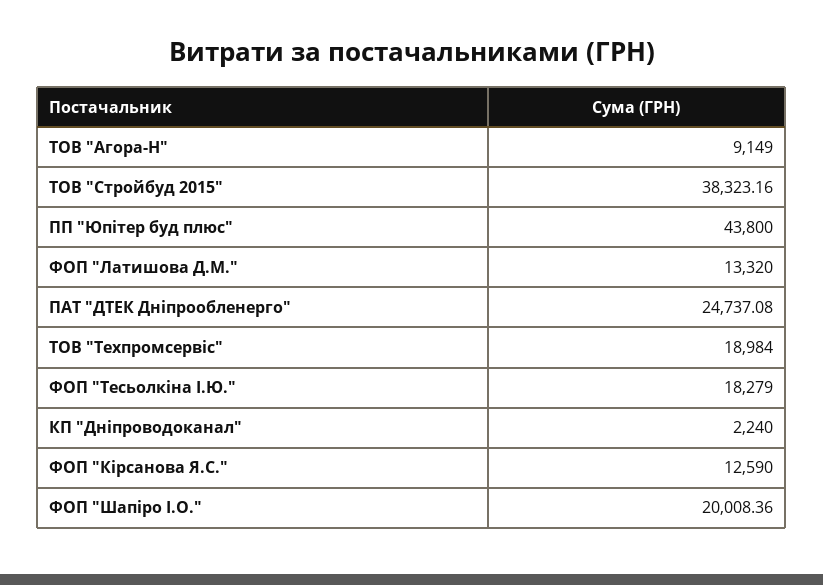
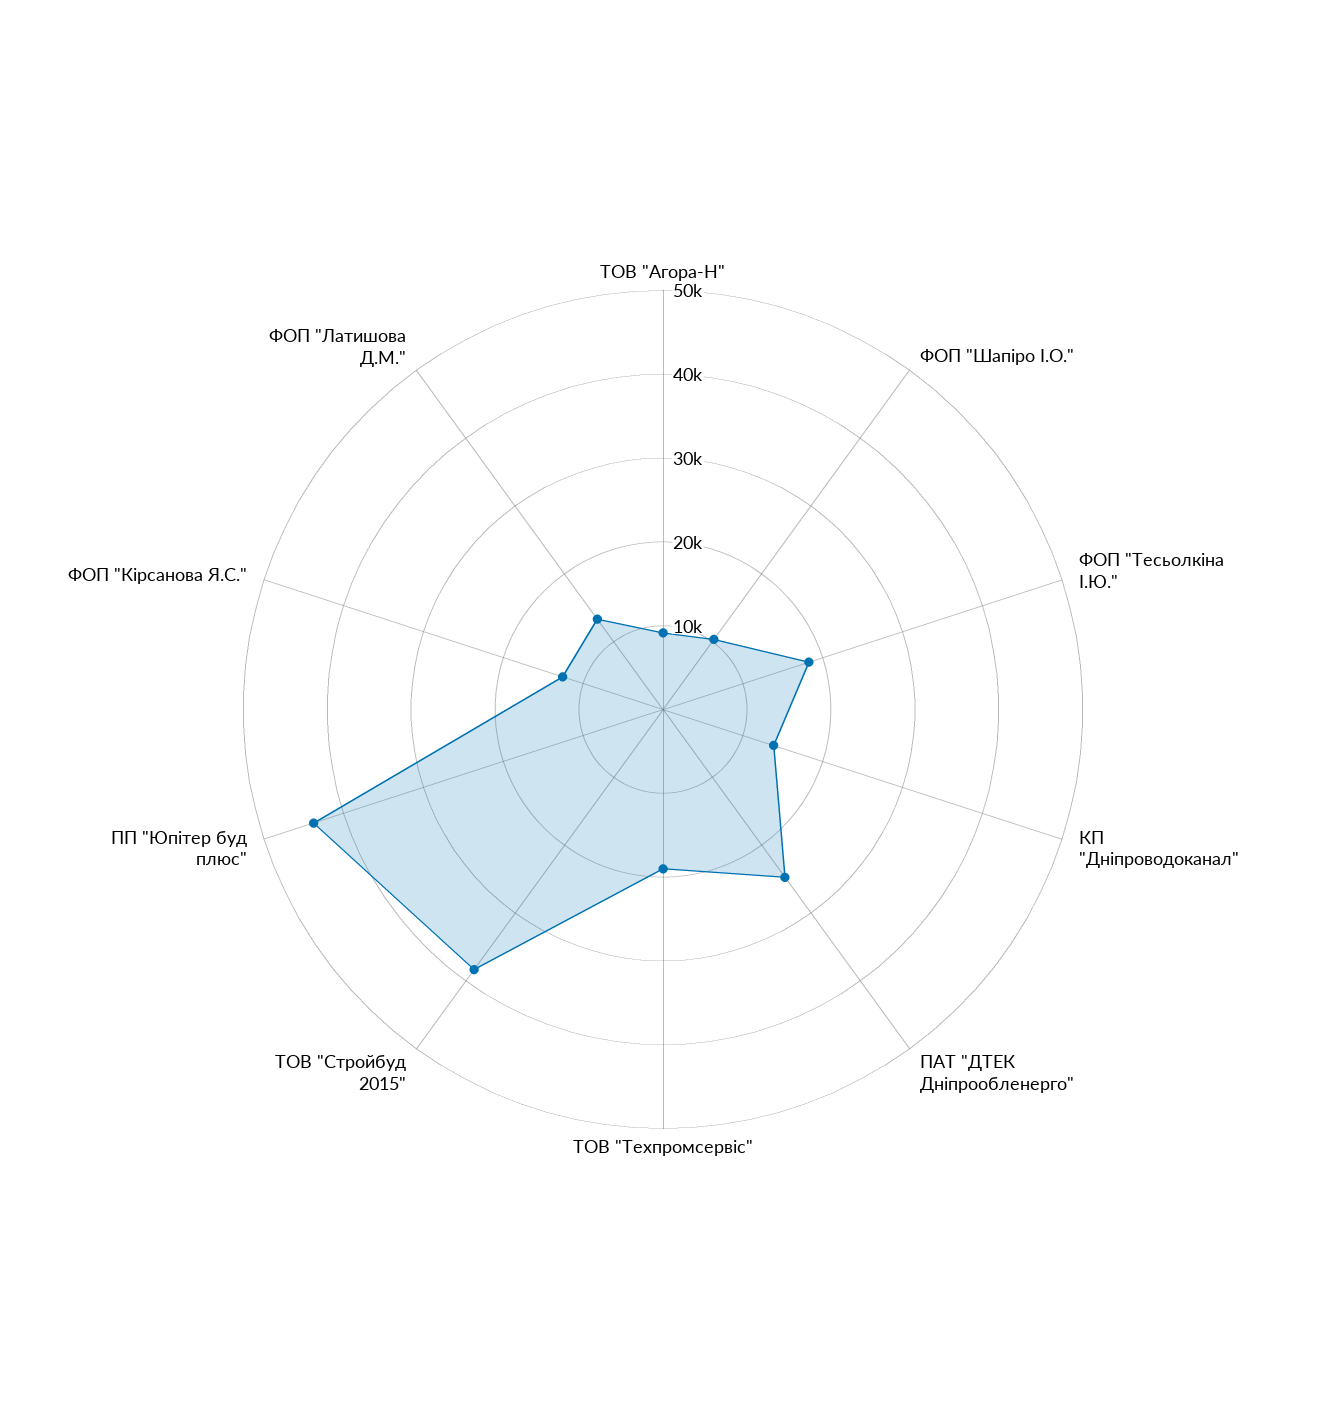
КП "Дніпроводоканал": 2240 -> 14000
ФОП "Шапіро І.О.": 20008.36 -> 10000

